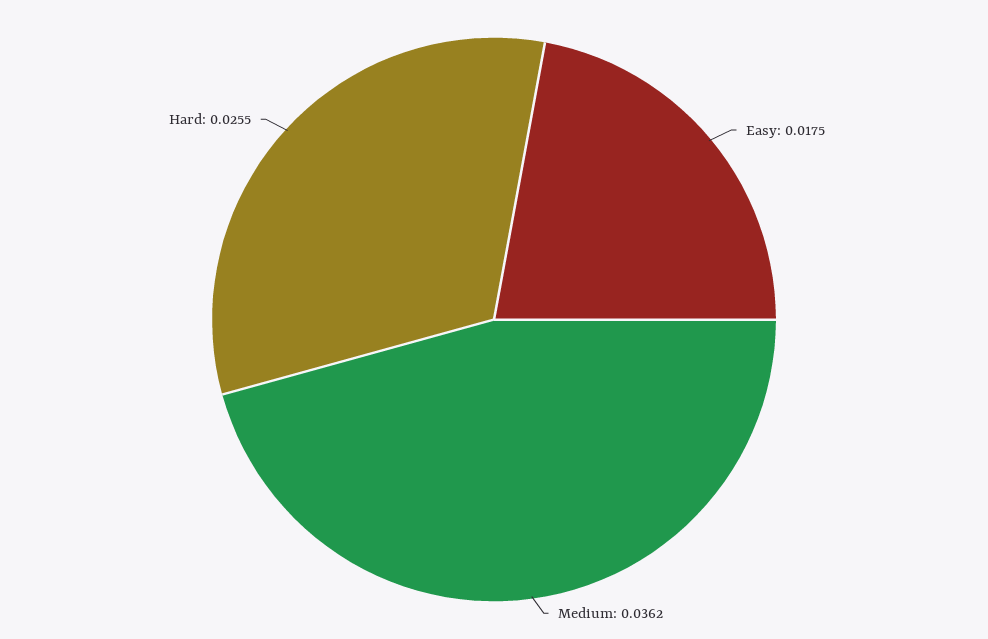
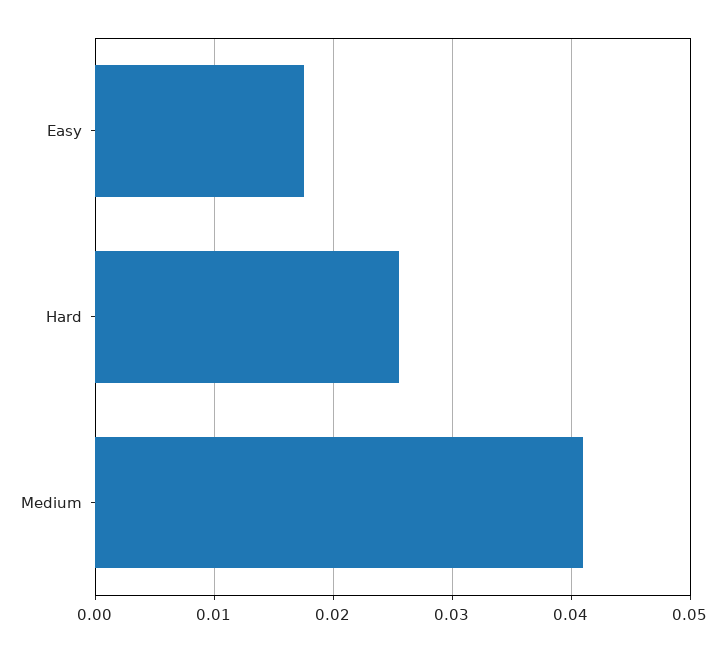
Medium: 0.0362 -> 0.041

